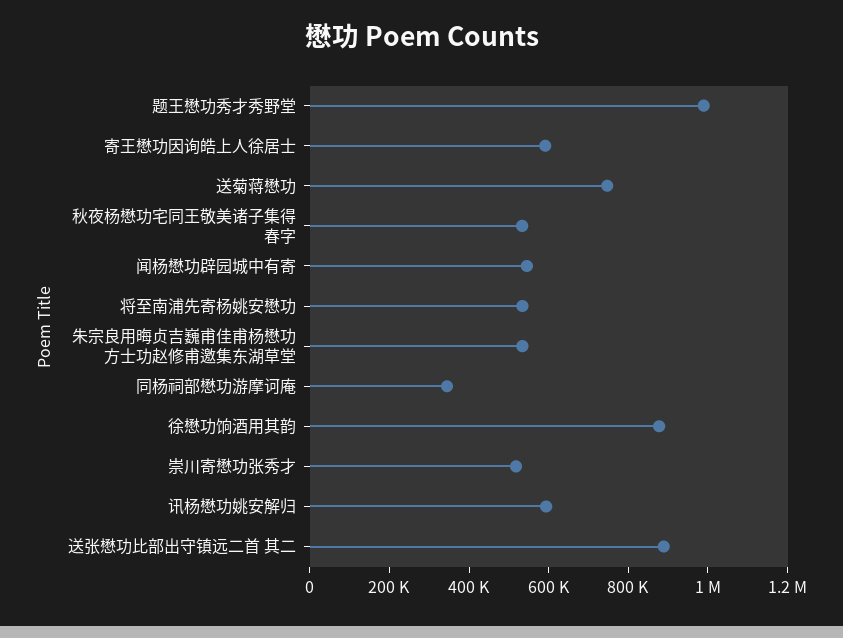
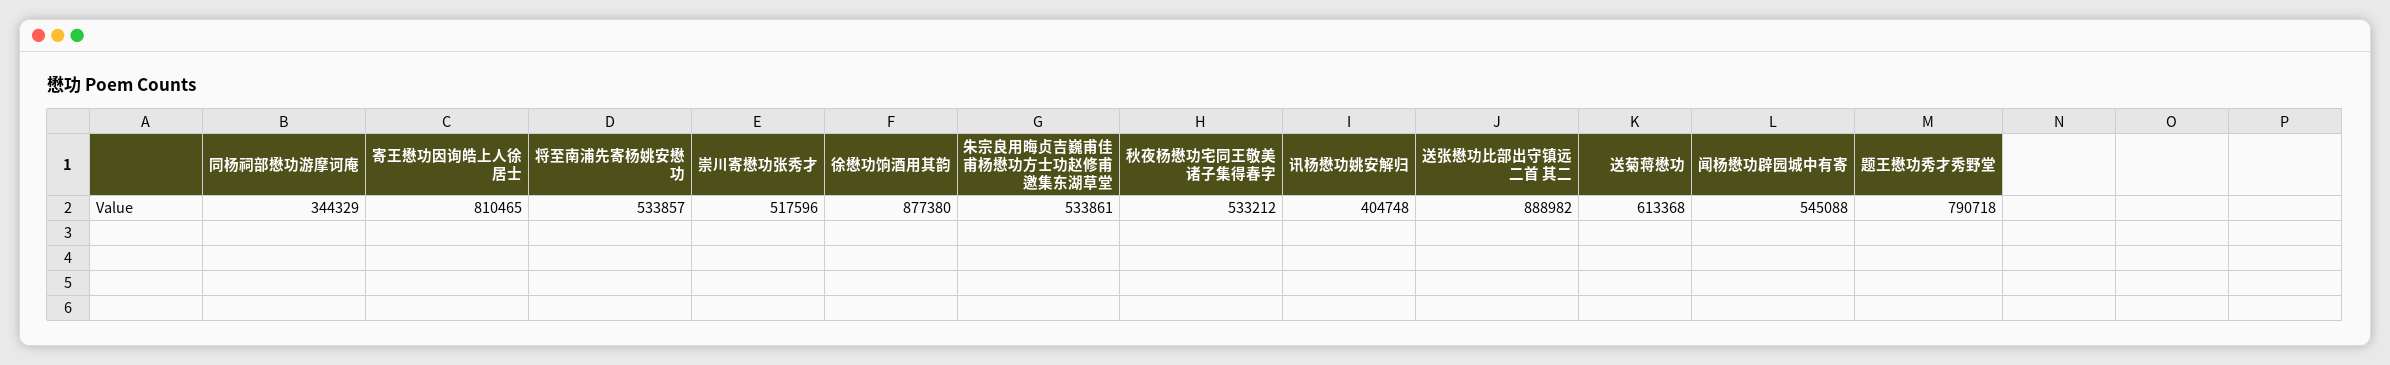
题王懋功秀才秀野堂: 1000000 -> 790718
寄王懋功因询皓上人徐居士: 600000 -> 810465
送菊蒋懋功: 750000 -> 613368
讯杨懋功姚安解归: 600000 -> 404748

